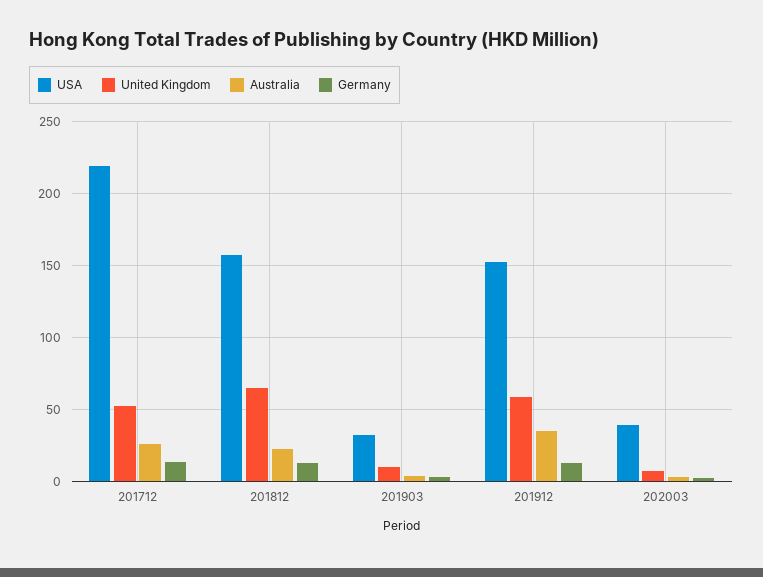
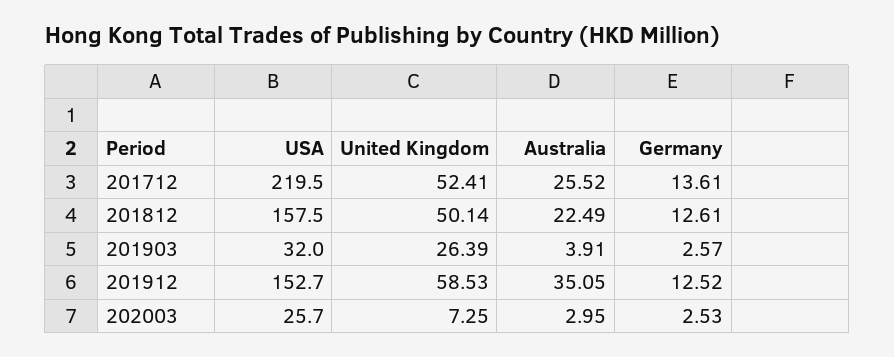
United Kingdom, 201812: 65 -> 50.14
United Kingdom, 201903: 10 -> 26.39
USA, 202003: 40 -> 25.7

